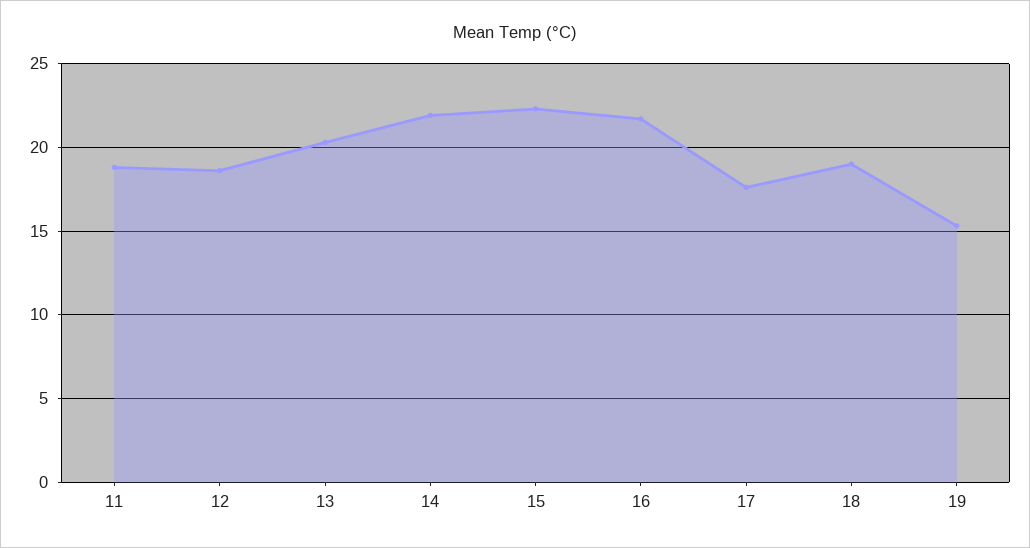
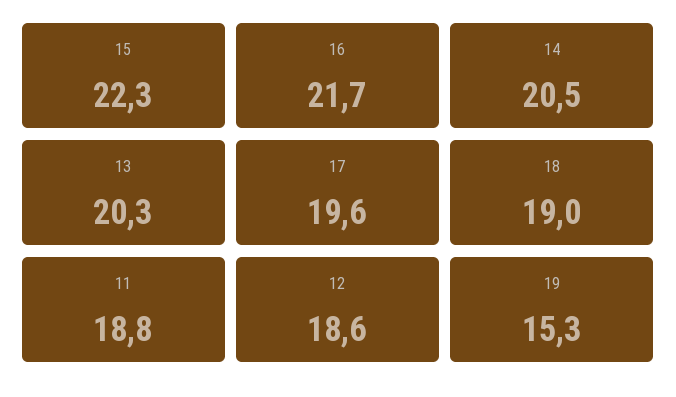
14: 22 -> 20.5
17: 17.5 -> 19.6

